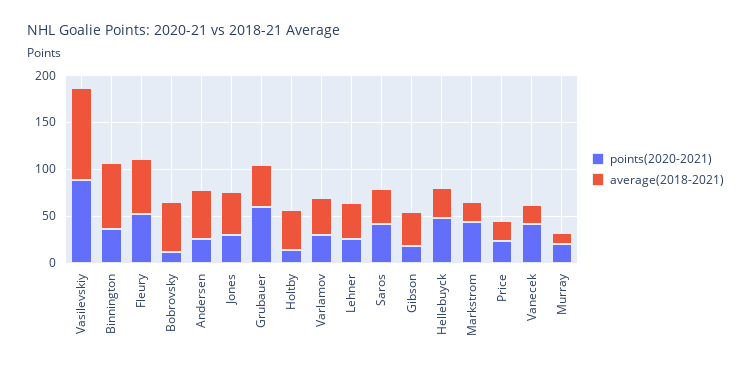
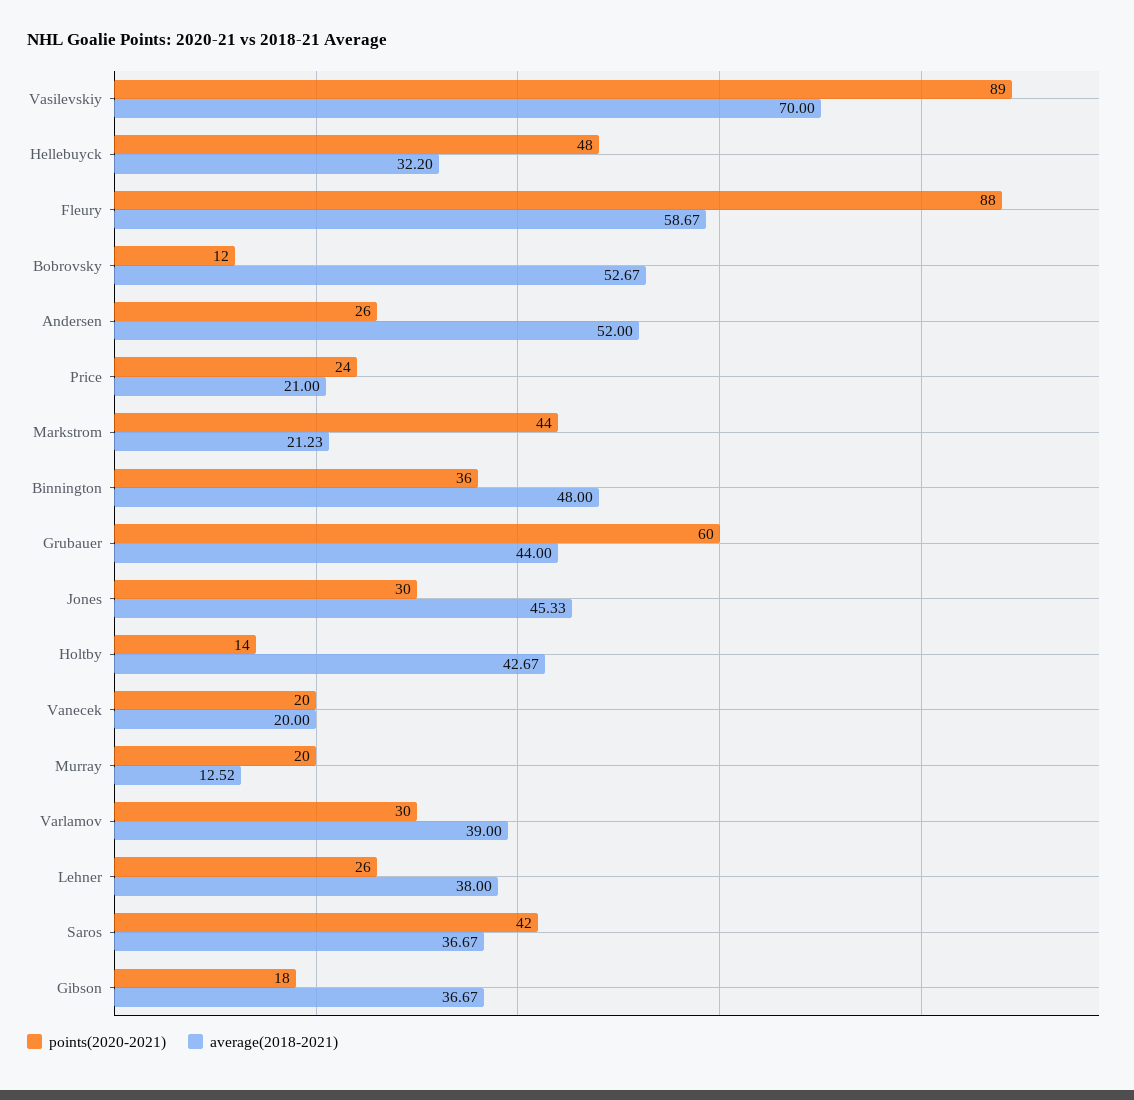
average(2018-2021), Vasilevskiy: 100 -> 70
average(2018-2021), Binnington: 70 -> 48
points(2020-2021), Fleury: 50 -> 88
points(2020-2021), Vanecek: 40 -> 20

